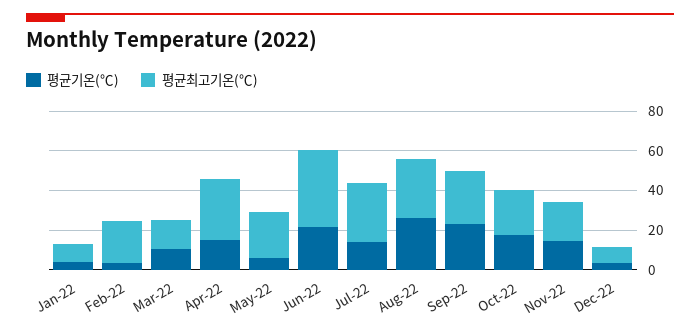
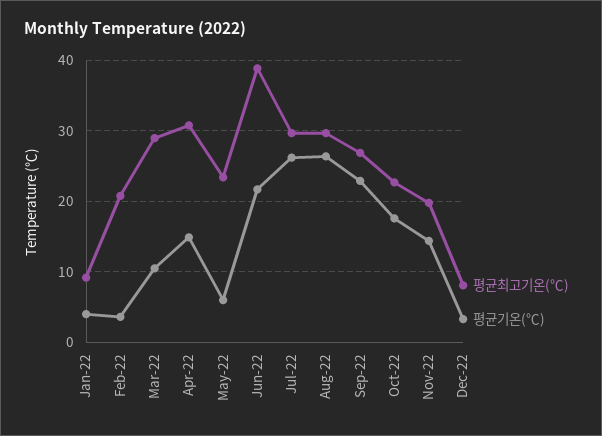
평균최고기온(℃), Mar-22: 15 -> 29
평균기온(℃), Jul-22: 15 -> 26

